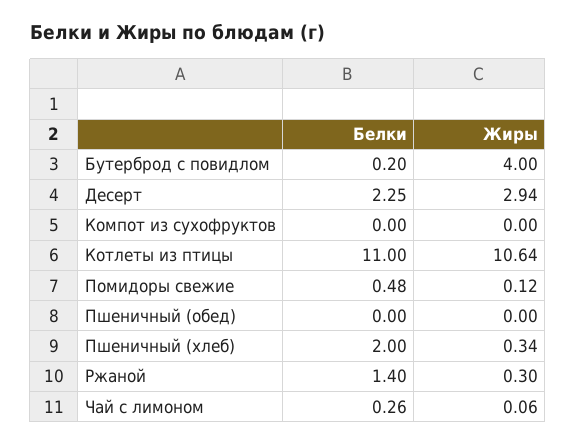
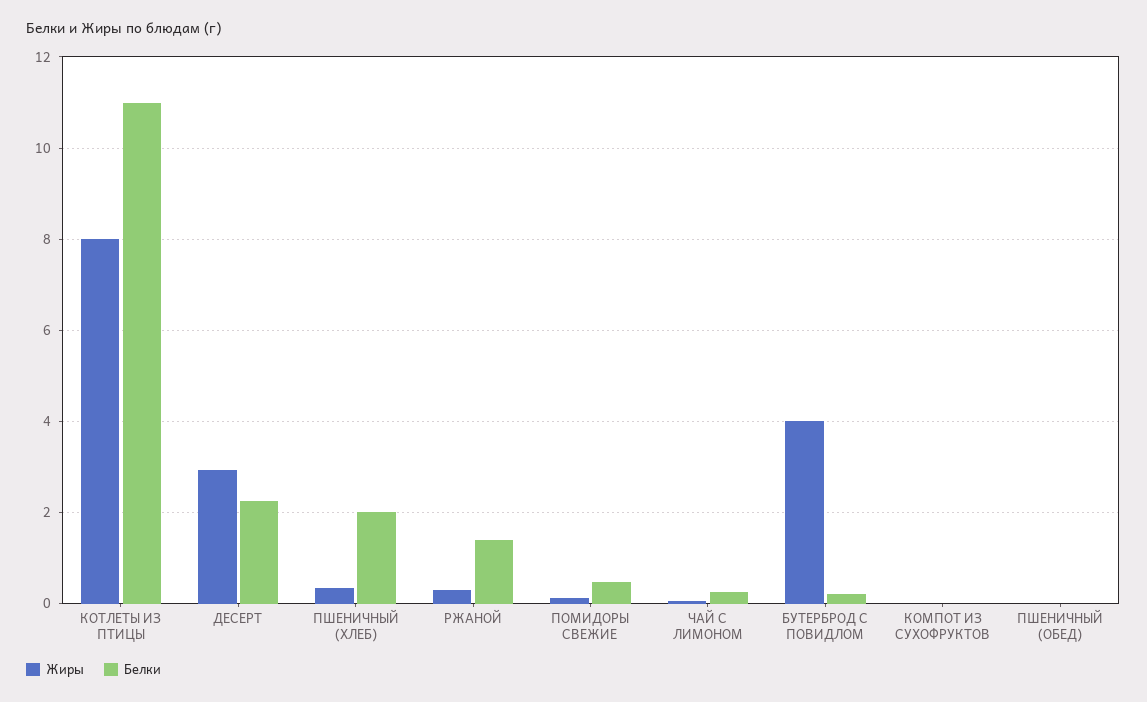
Жиры, Котлеты из птицы: 10.64 -> 8

